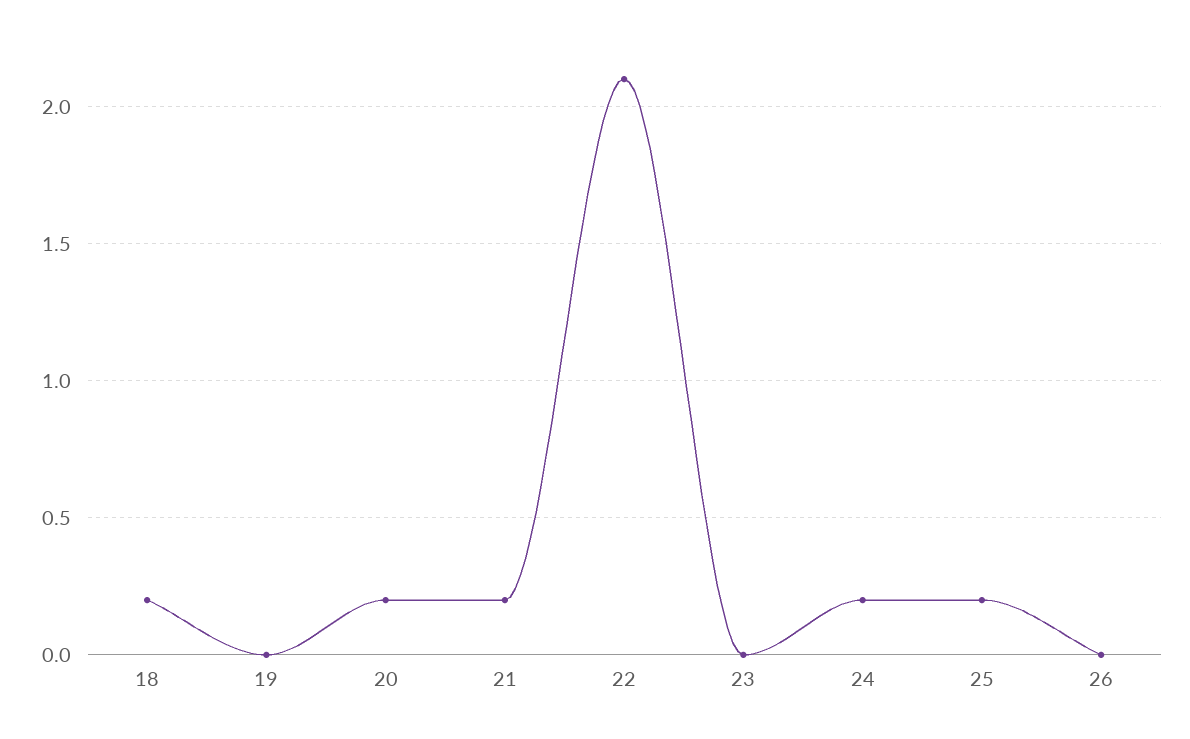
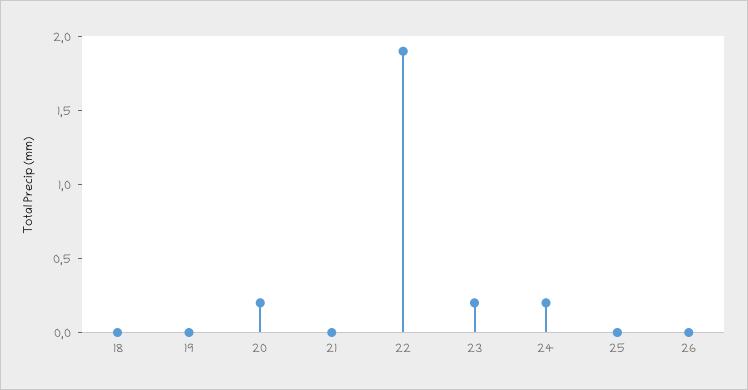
18: 0.2 -> 0
21: 0.2 -> 0
22: 2.1 -> 1.9
23: 0 -> 0.2
25: 0.2 -> 0

